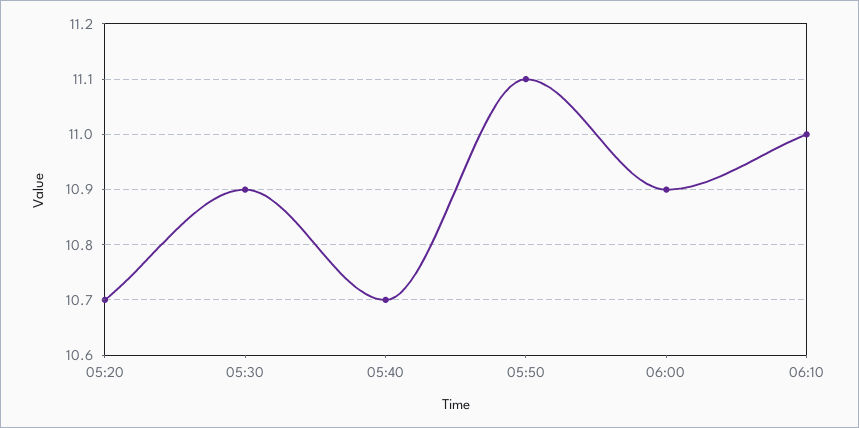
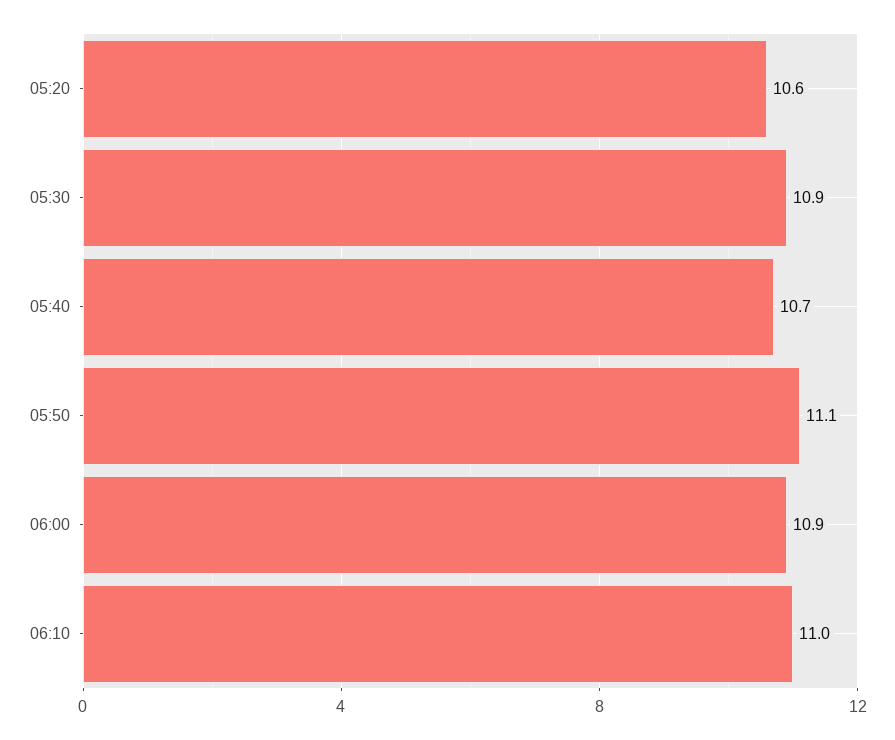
05:20: 10.7 -> 10.6

